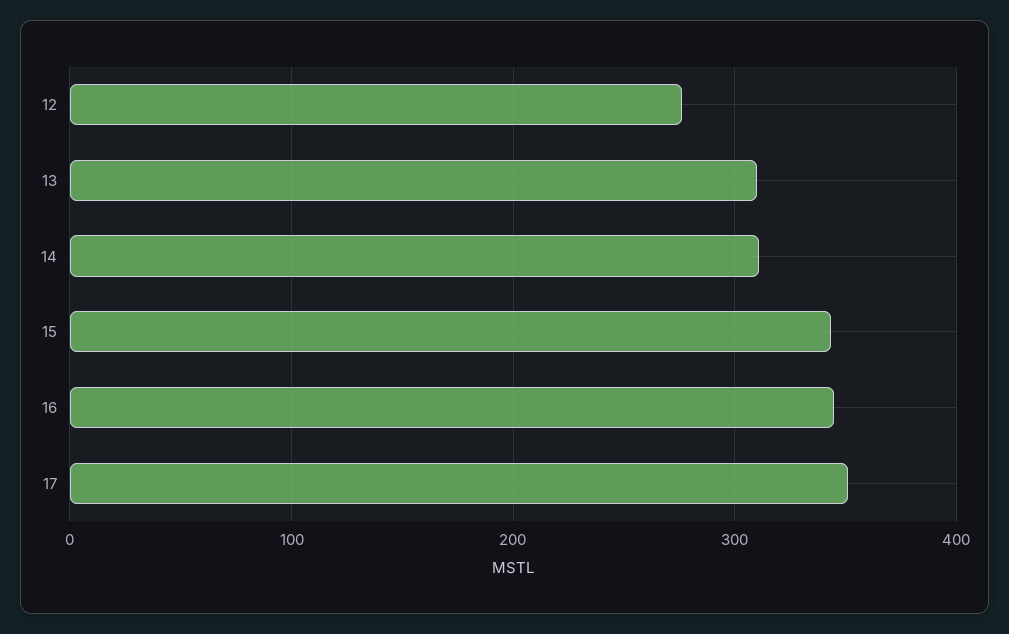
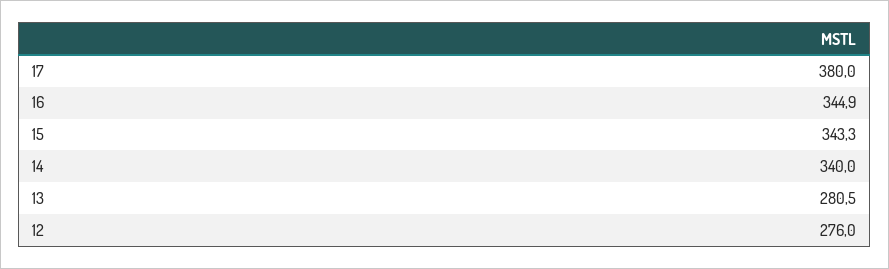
13: 310 -> 280.5
14: 310 -> 340
17: 350 -> 380

